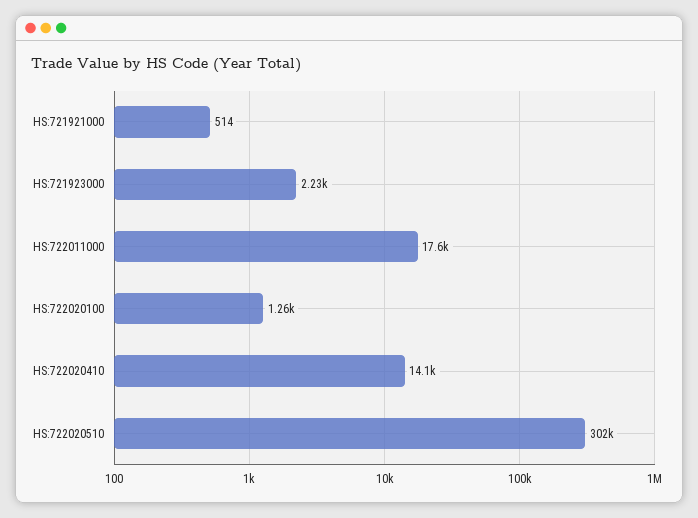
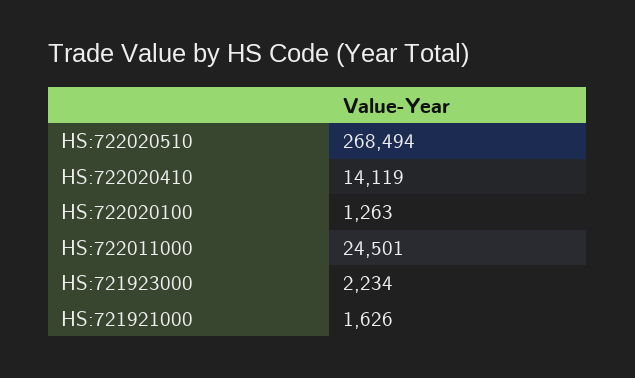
HS:721921000: 514 -> 1626
HS:722011000: 17600 -> 24501
HS:722020510: 302000 -> 268494

